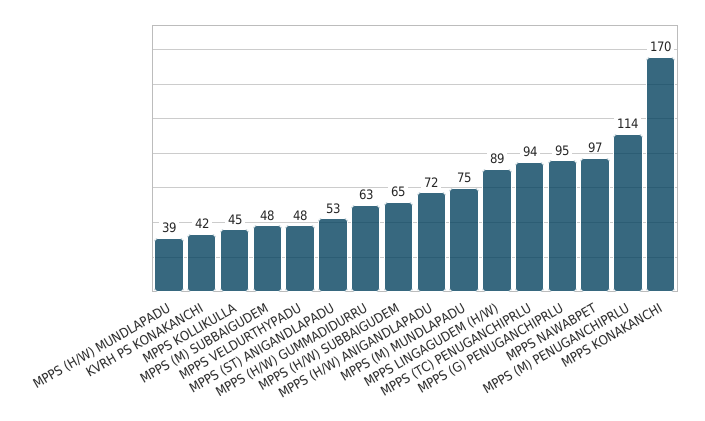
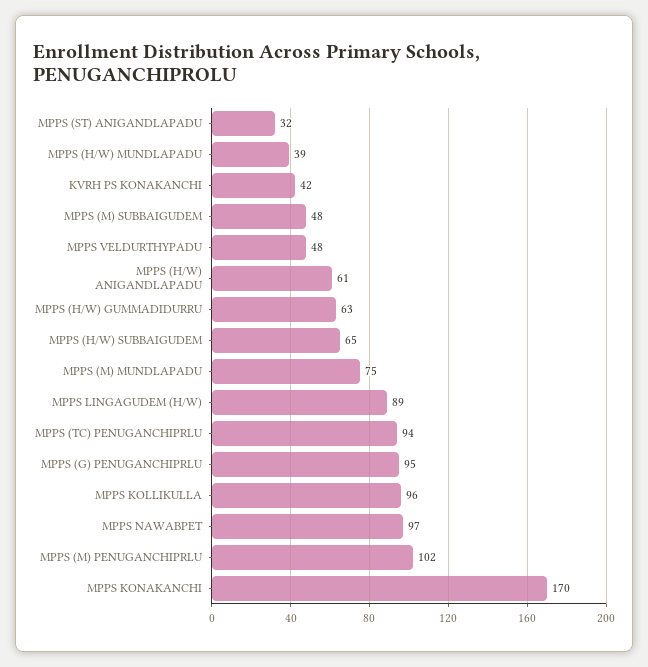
MPPS KOLLIKULLA: 45 -> 96
MPPS (ST) ANIGANDLAPADU: 53 -> 32
MPPS (H/W) ANIGANDLAPADU: 72 -> 61
MPPS (M) PENUGANCHIPRLU: 114 -> 102

